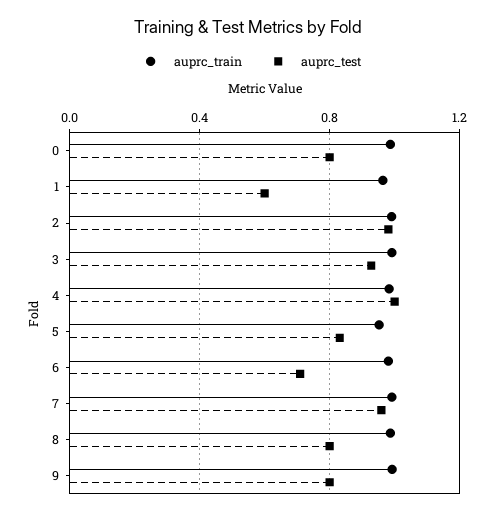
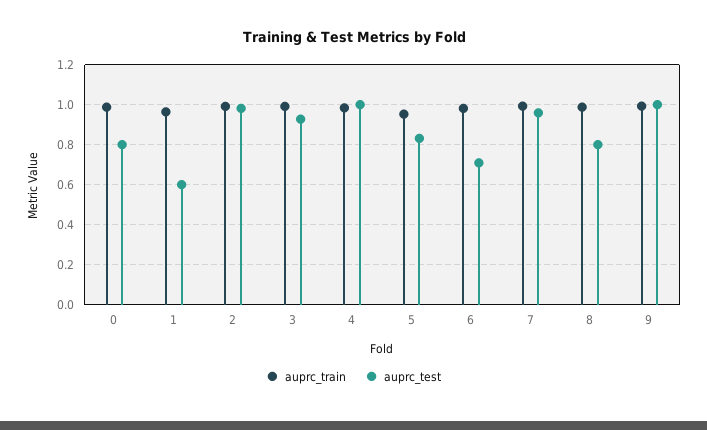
auprc_test, 9: 0.8 -> 1

